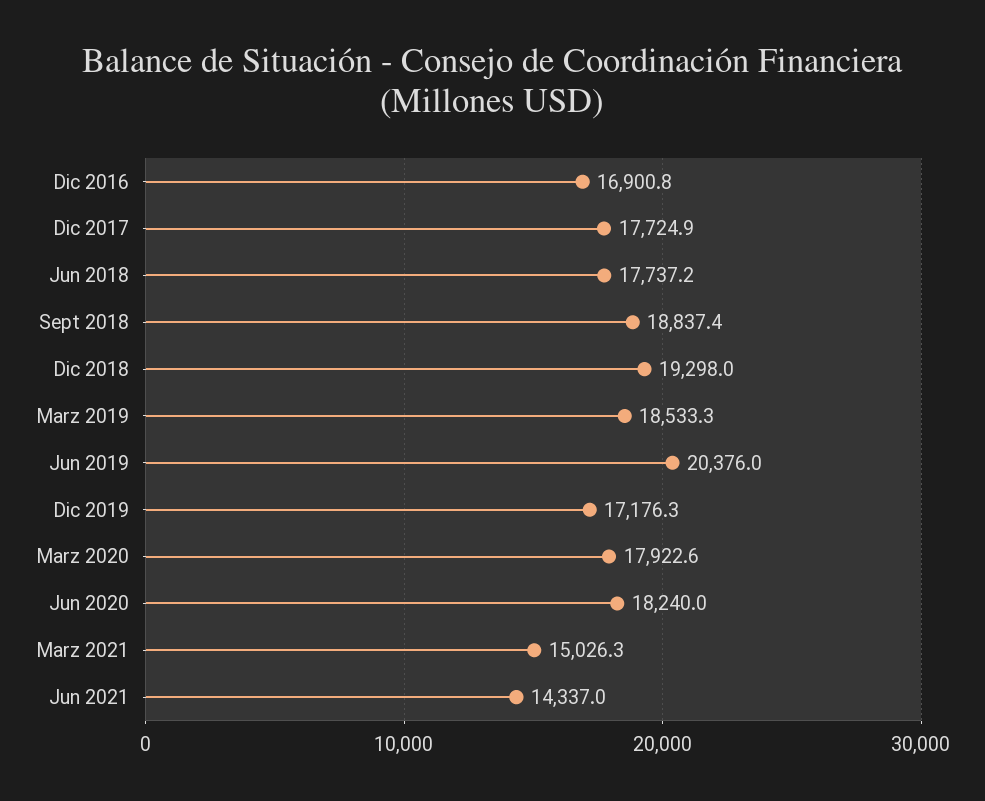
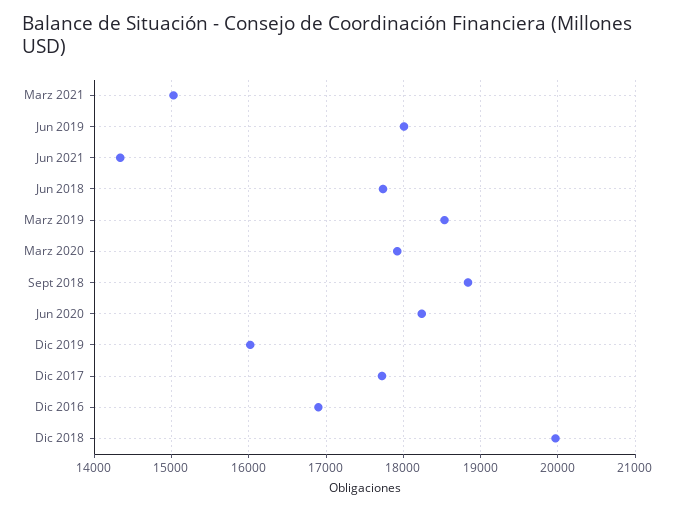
Dic 2018: 19298 -> 20000
Jun 2019: 20376 -> 18000
Dic 2019: 17176.3 -> 16000

